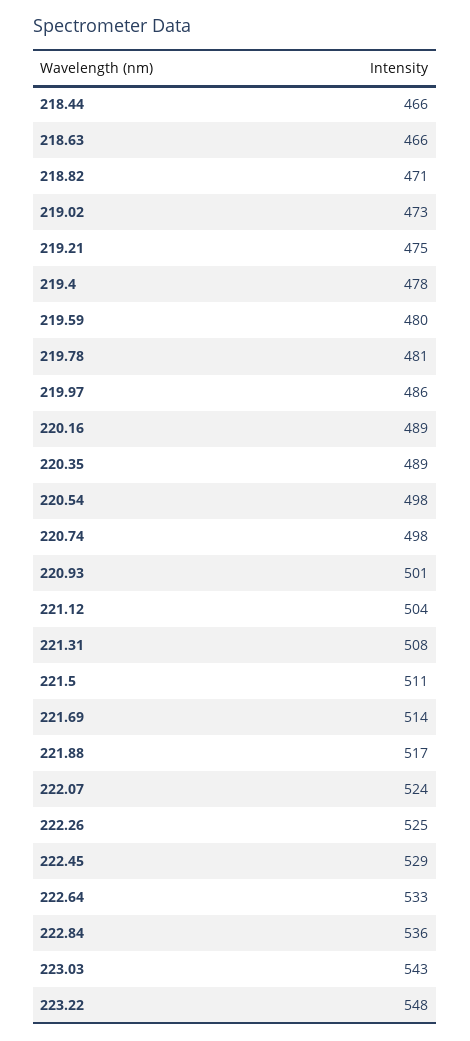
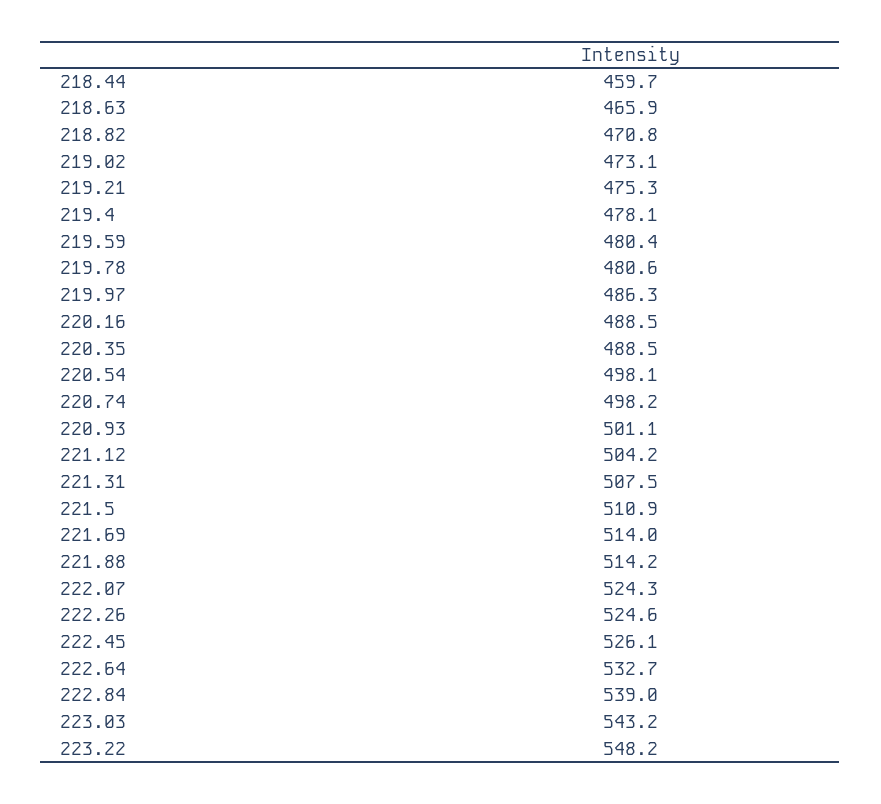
218.44: 466 -> 459.7
221.88: 517 -> 514.2
222.45: 529 -> 526.1
222.84: 536 -> 539

